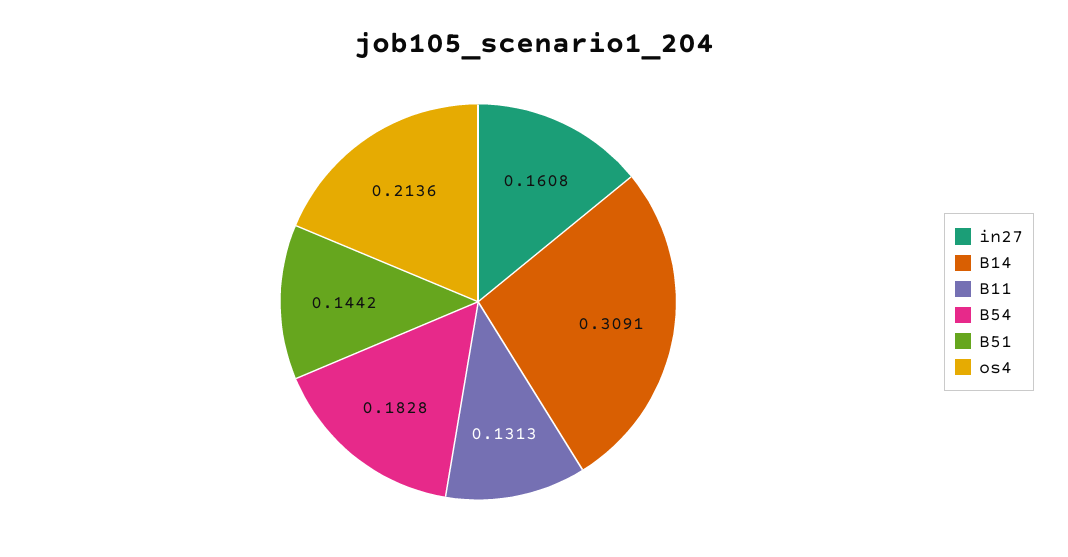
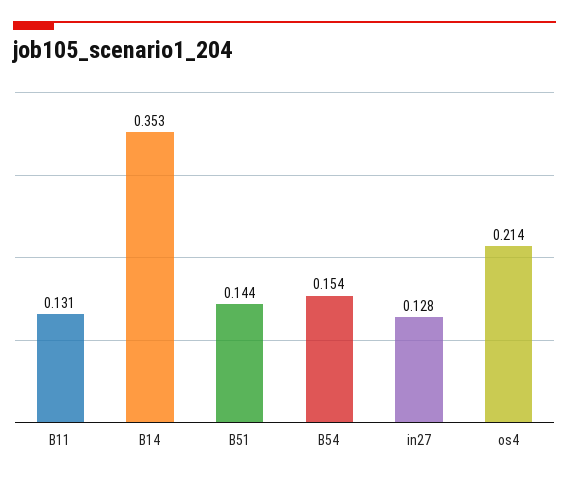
in27: 0.1608 -> 0.128
B14: 0.3091 -> 0.353
B54: 0.1828 -> 0.154

